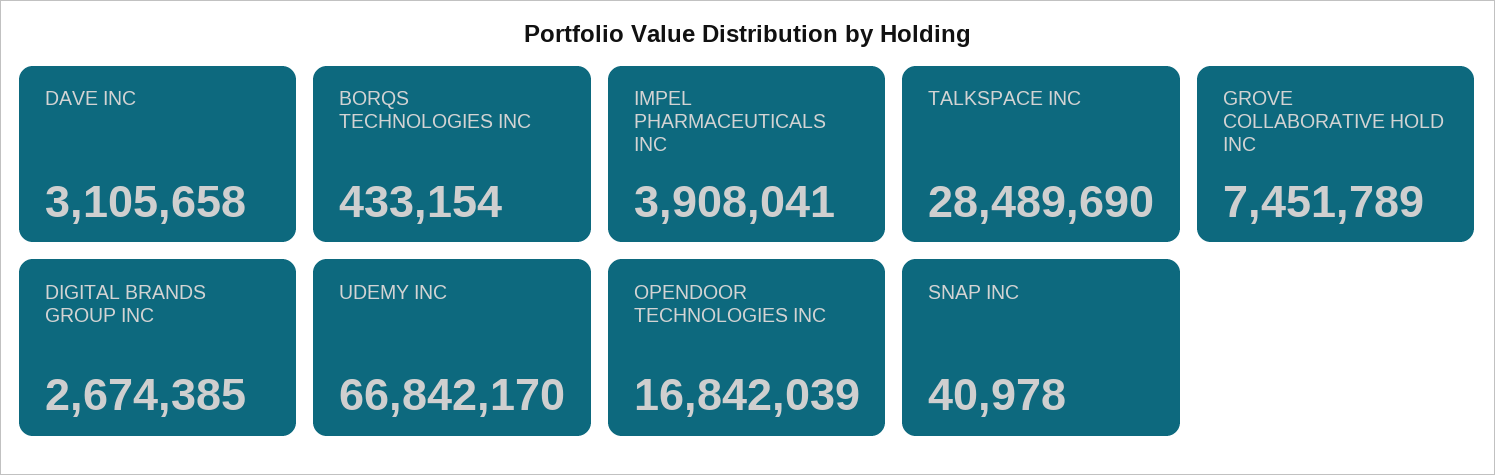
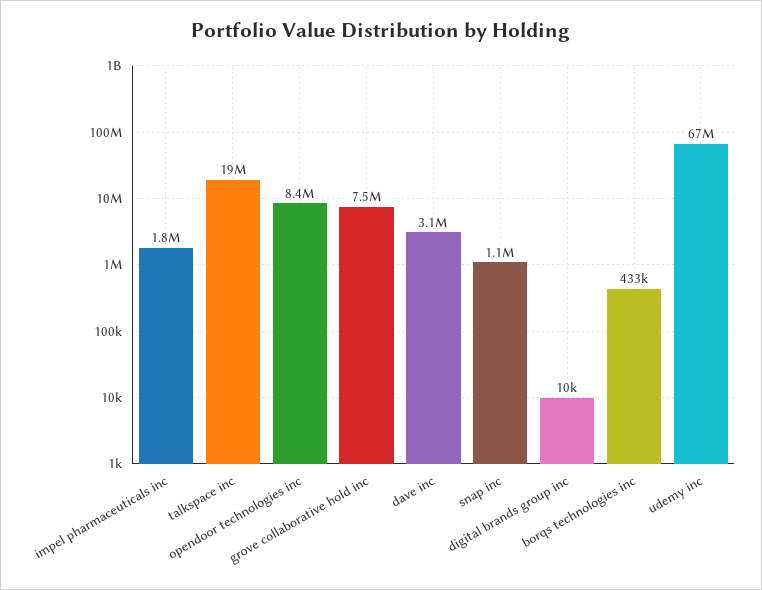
IMPEL PHARMACEUTICALS INC: 3908041 -> 1800000
TALKSPACE INC: 28489690 -> 19000000
DIGITAL BRANDS GROUP INC: 2674385 -> 10000
OPENDOOR TECHNOLOGIES INC: 16842039 -> 8400000
SNAP INC: 40978 -> 1100000

